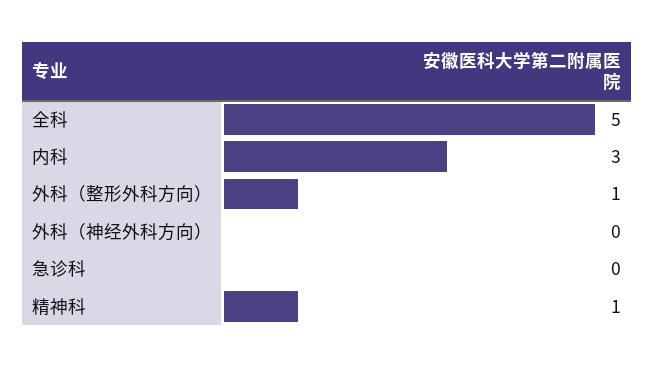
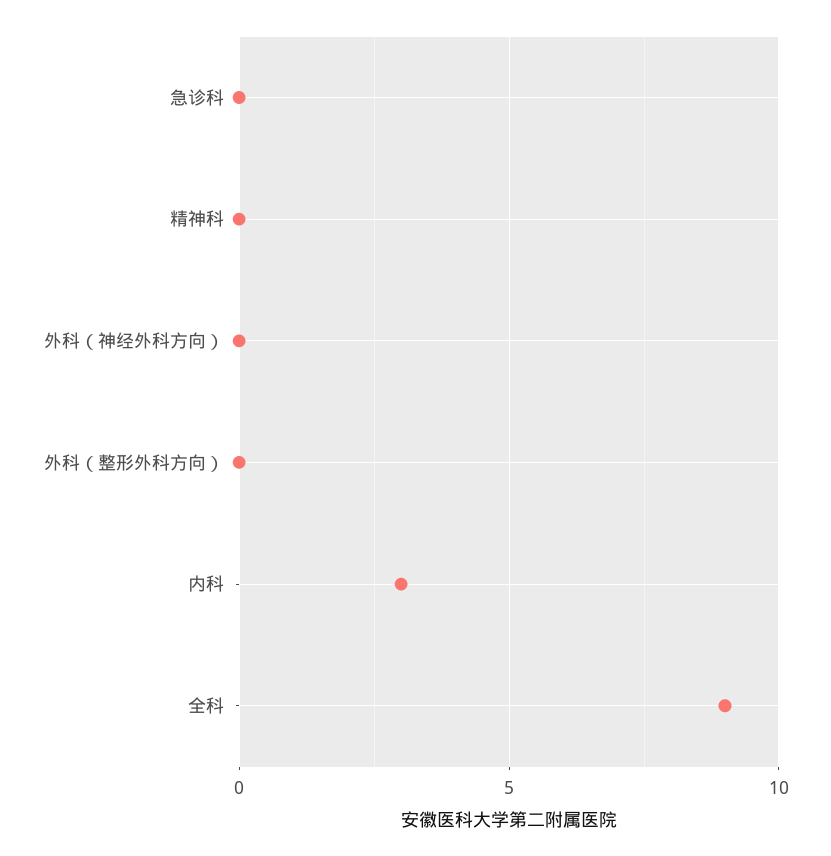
全科: 5 -> 9
外科（整形外科方向）: 1 -> 0
精神科: 1 -> 0

